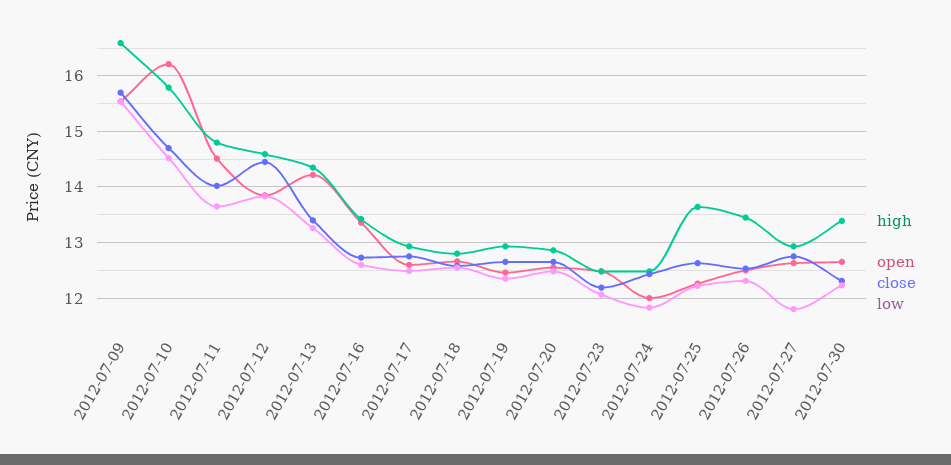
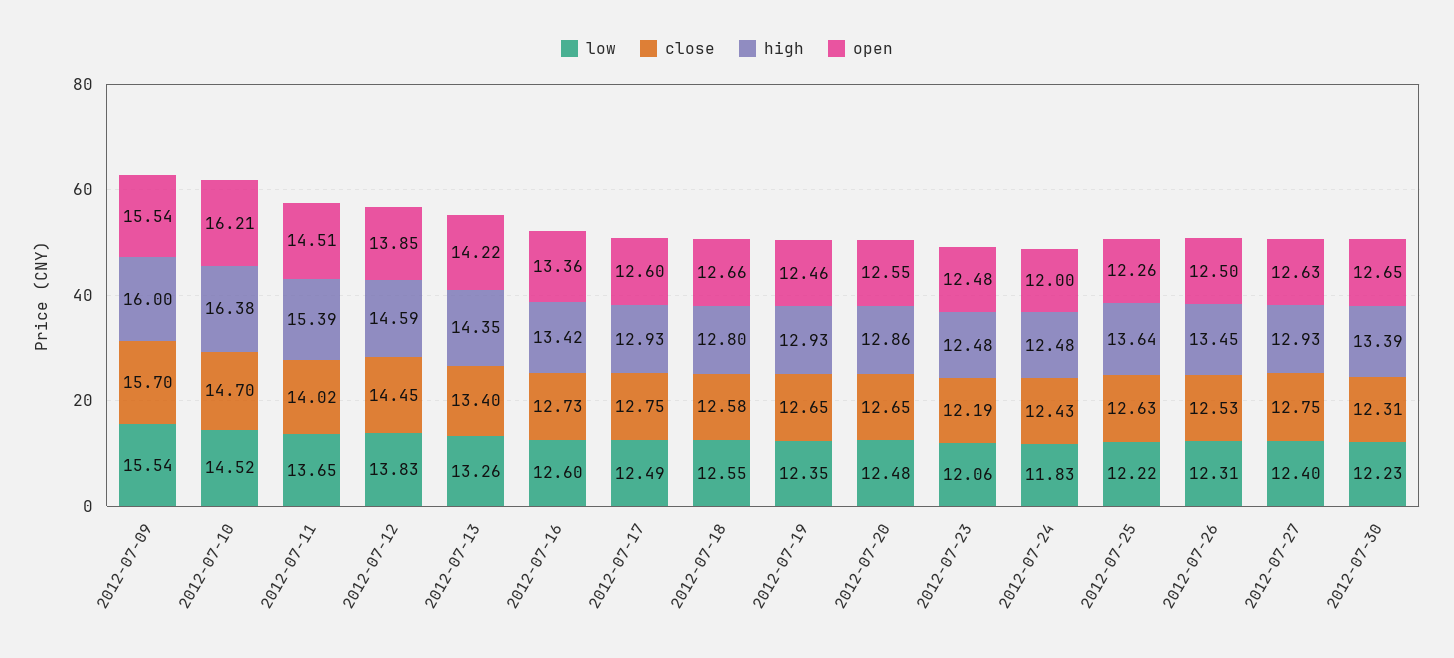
high, 2012-07-09: 16.6 -> 16
high, 2012-07-10: 15.8 -> 16.38
high, 2012-07-11: 14.8 -> 15.39
low, 2012-07-27: 11.8 -> 12.4

